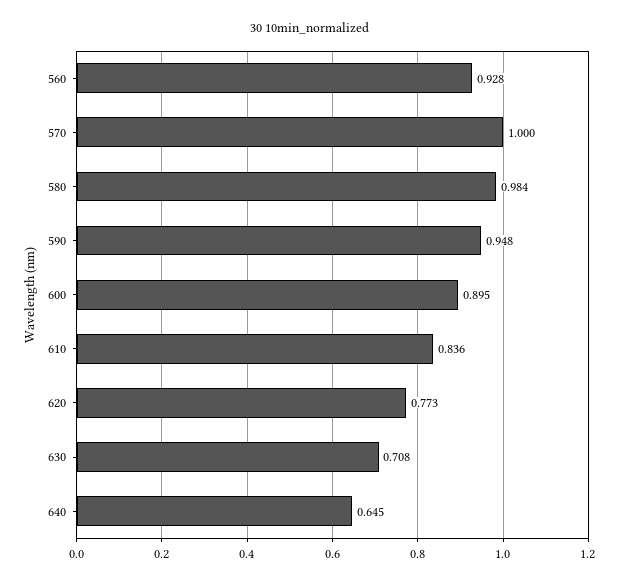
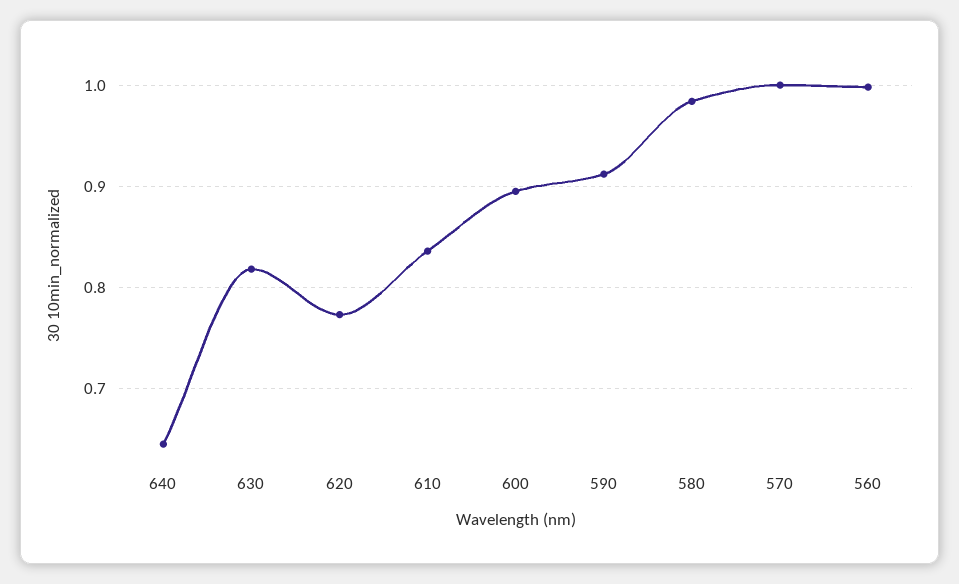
560: 0.928 -> 1
590: 0.948 -> 0.91
630: 0.708 -> 0.82

